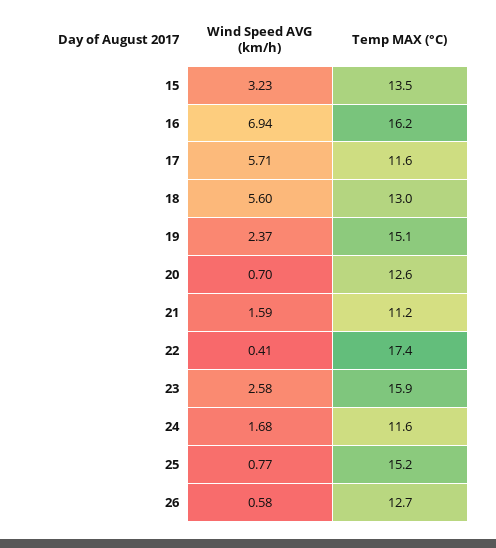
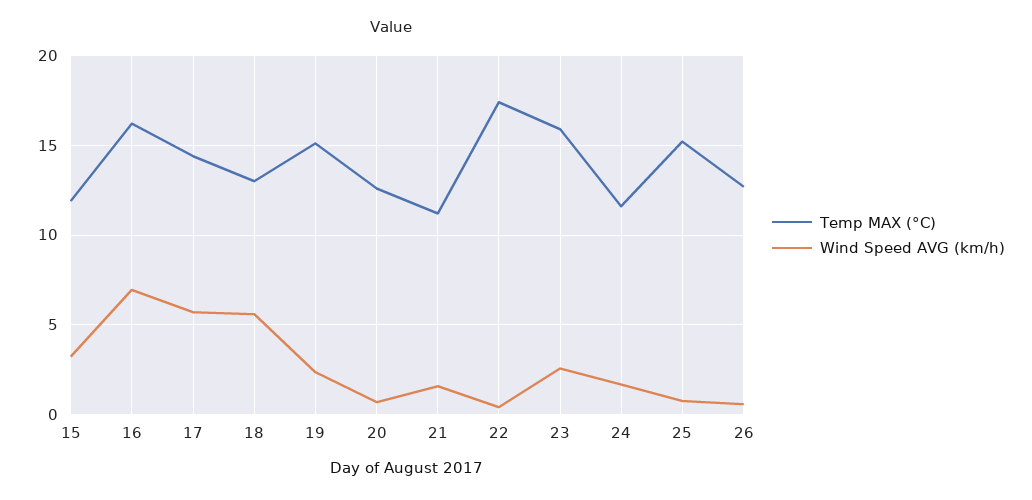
Temp MAX (°C), 15: 13.5 -> 12
Temp MAX (°C), 17: 11.6 -> 14.5

